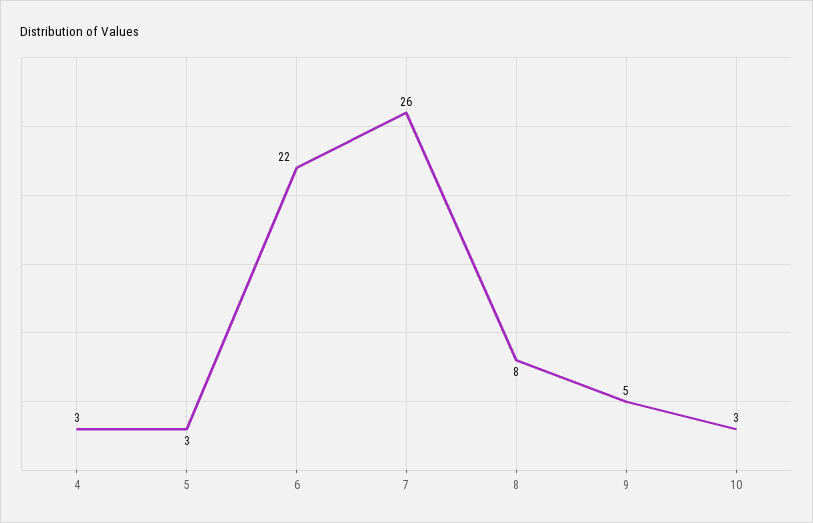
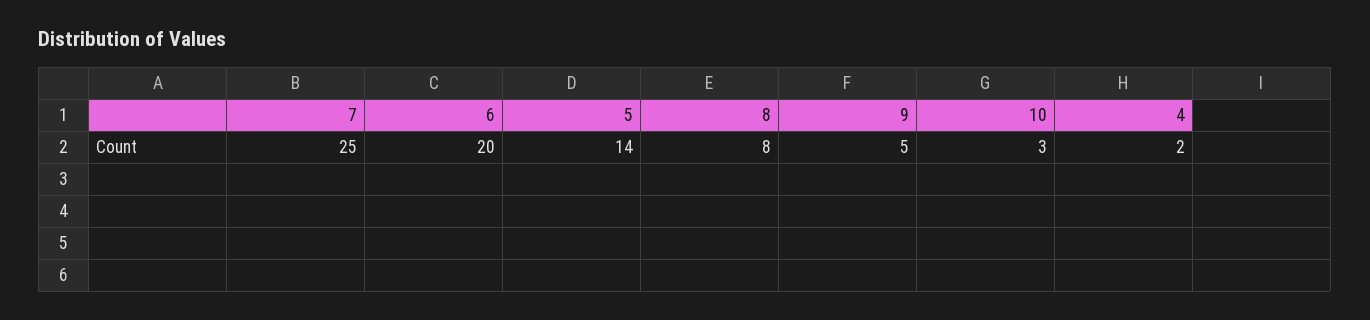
4: 3 -> 2
5: 3 -> 14
6: 22 -> 20
7: 26 -> 25

